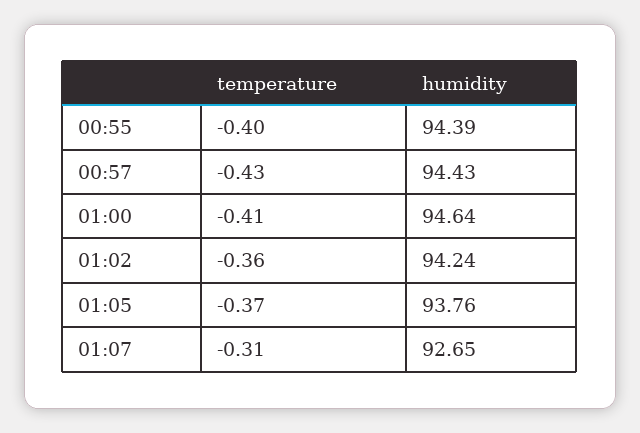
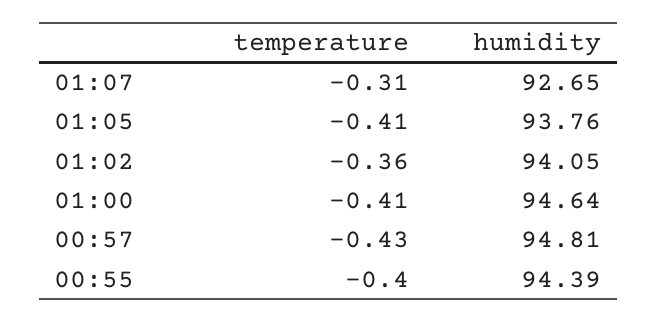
humidity, 00:57: 94.43 -> 94.81
humidity, 01:02: 94.24 -> 94.05
temperature, 01:05: -0.37 -> -0.41

